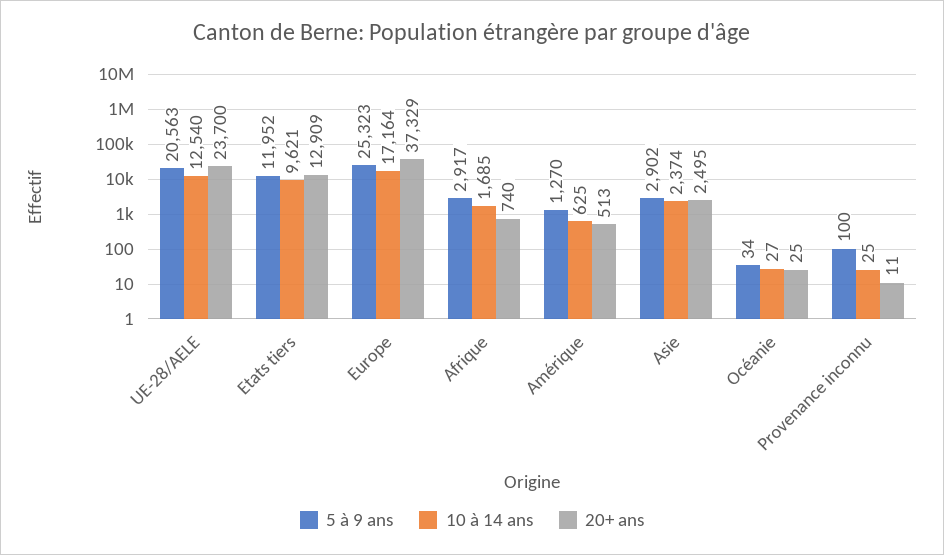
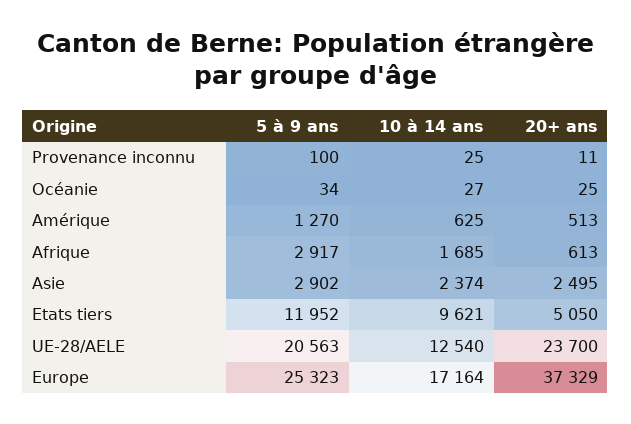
20+ ans, Etats tiers: 12909 -> 5050
20+ ans, Afrique: 740 -> 613

